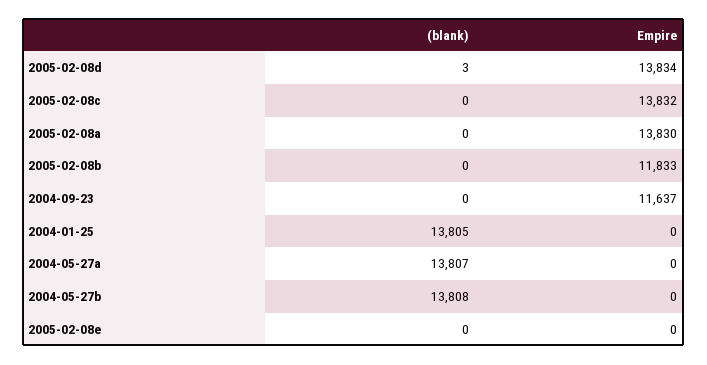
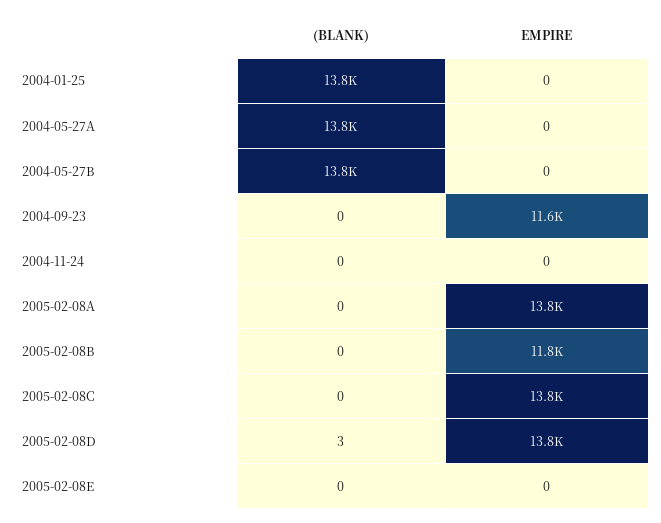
(blank), 2004-11-24: none -> 0
Empire, 2004-11-24: none -> 0

